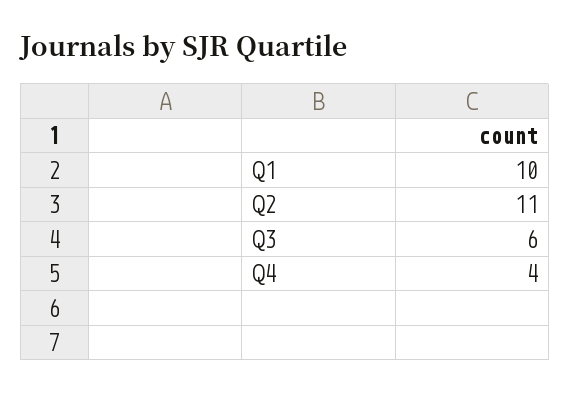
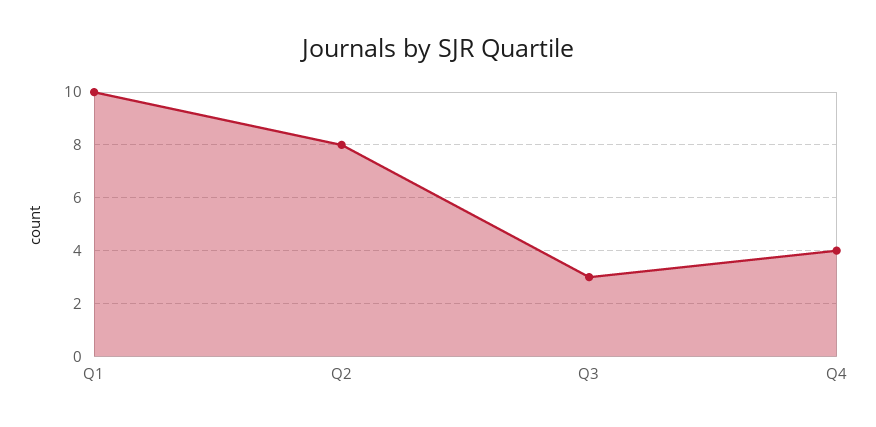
Q2: 11 -> 8
Q3: 6 -> 3

